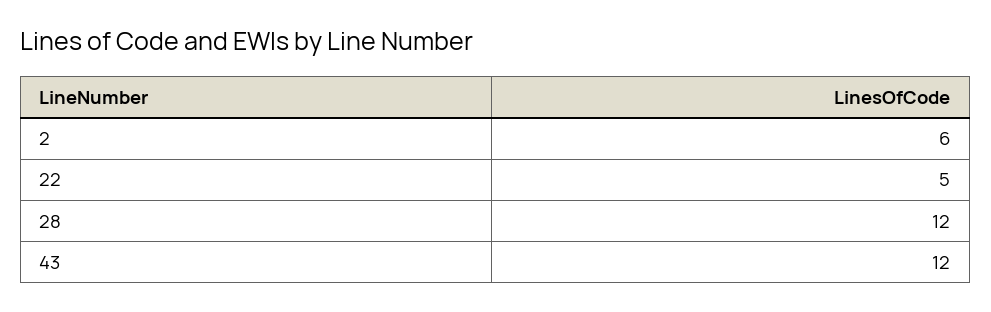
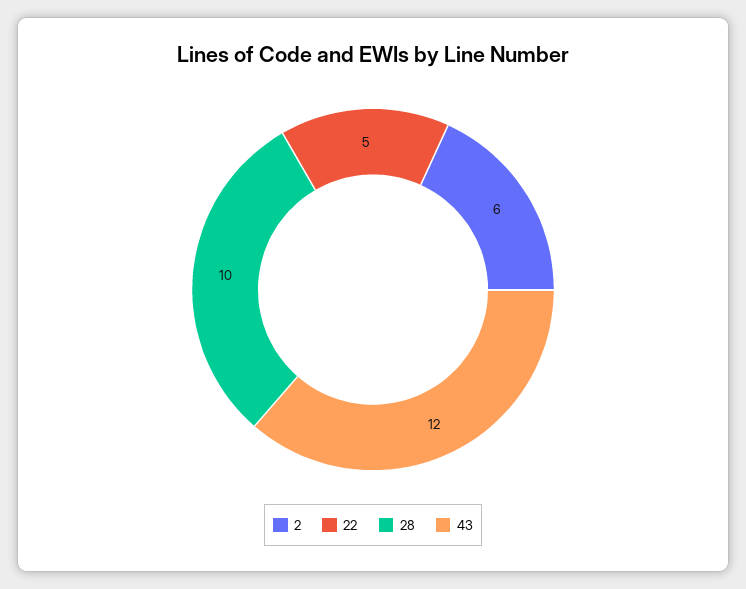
28: 12 -> 10

